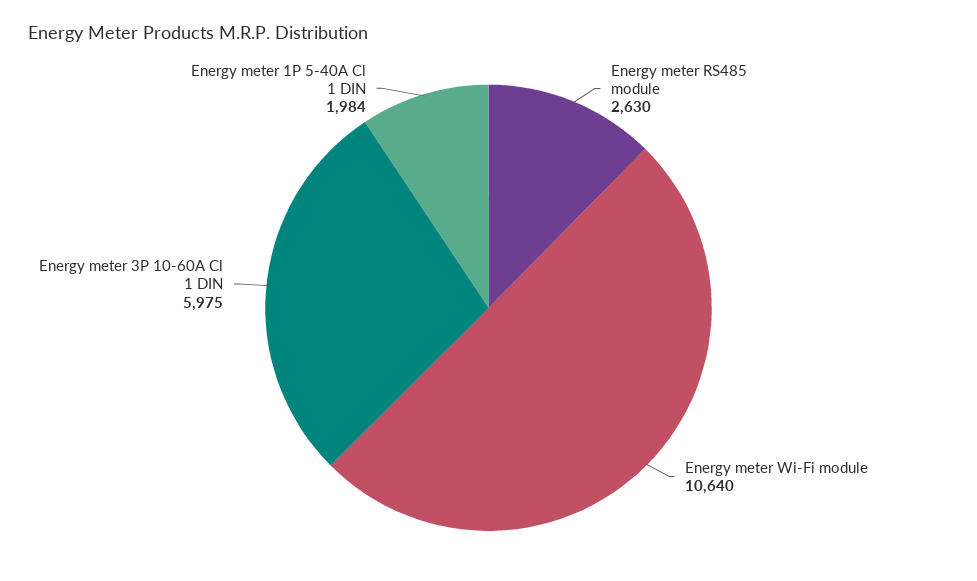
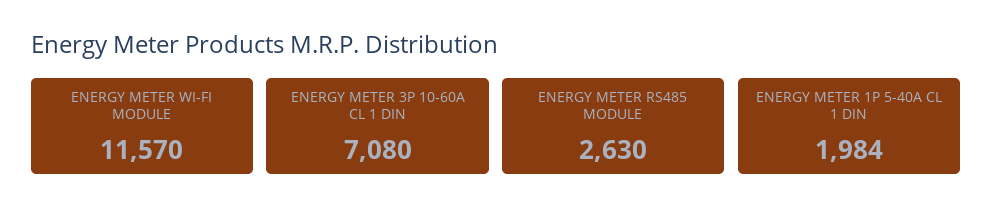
Energy meter Wi-Fi module: 10640 -> 11570
Energy meter 3P 10-60A Cl 1 DIN: 5975 -> 7080

